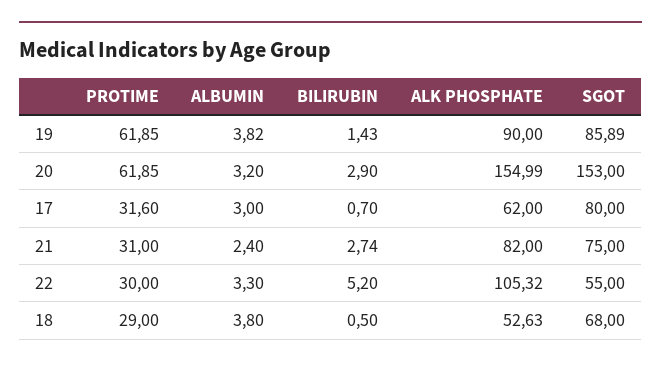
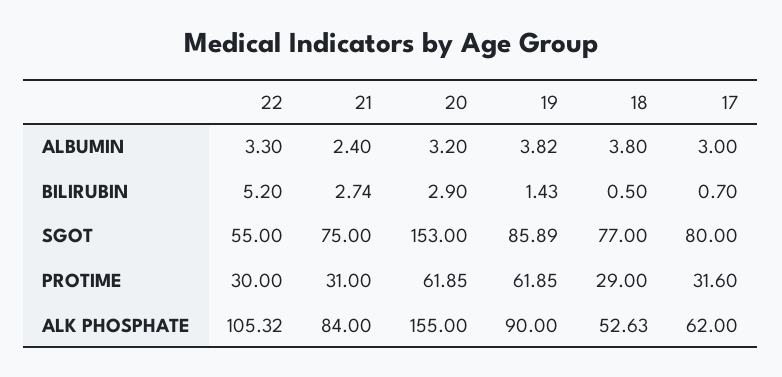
ALK PHOSPHATE, 20: 154.99 -> 155
ALK PHOSPHATE, 21: 82 -> 84
SGOT, 18: 68 -> 77

